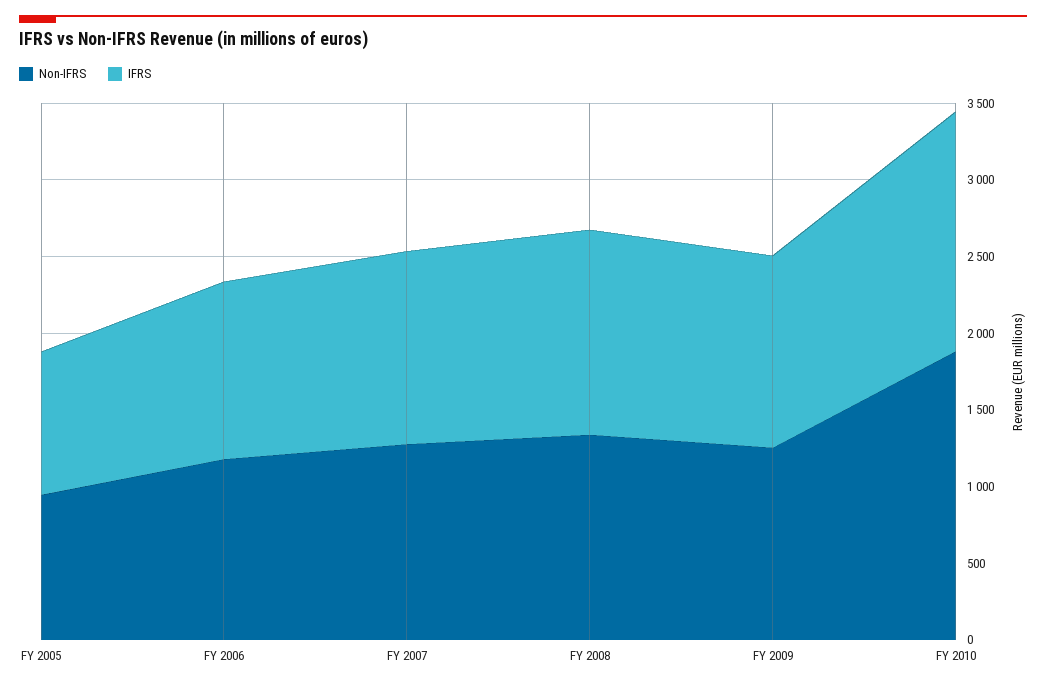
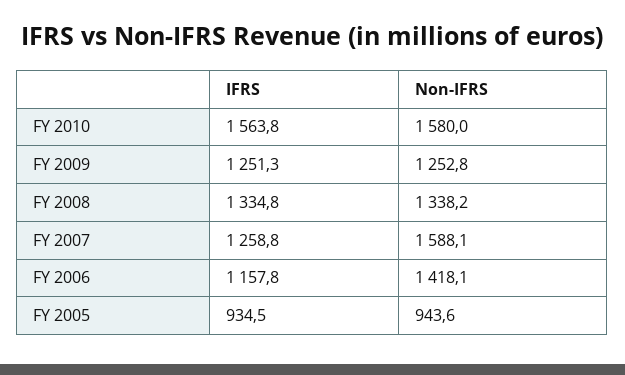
Non-IFRS, FY 2006: 1200 -> 1418.1
Non-IFRS, FY 2007: 1300 -> 1588.1
Non-IFRS, FY 2010: 1900 -> 1580

